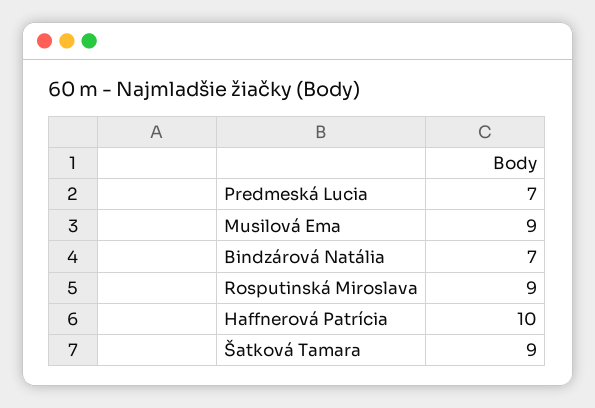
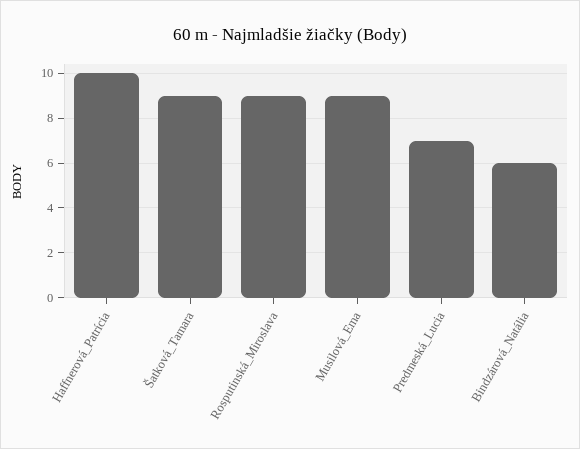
Bindzárová Natália: 7 -> 6

